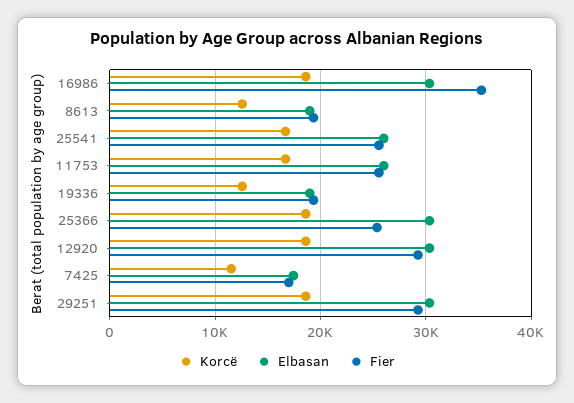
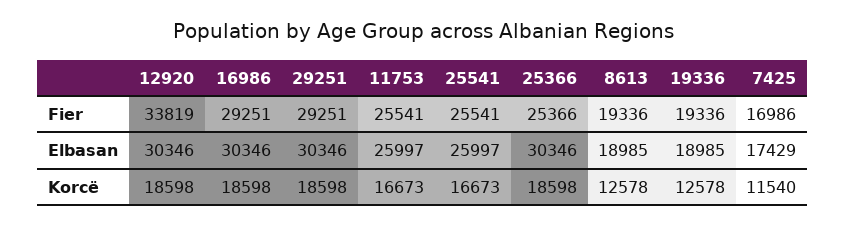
Fier, 16986: 35000 -> 29251
Fier, 12920: 29000 -> 33819

